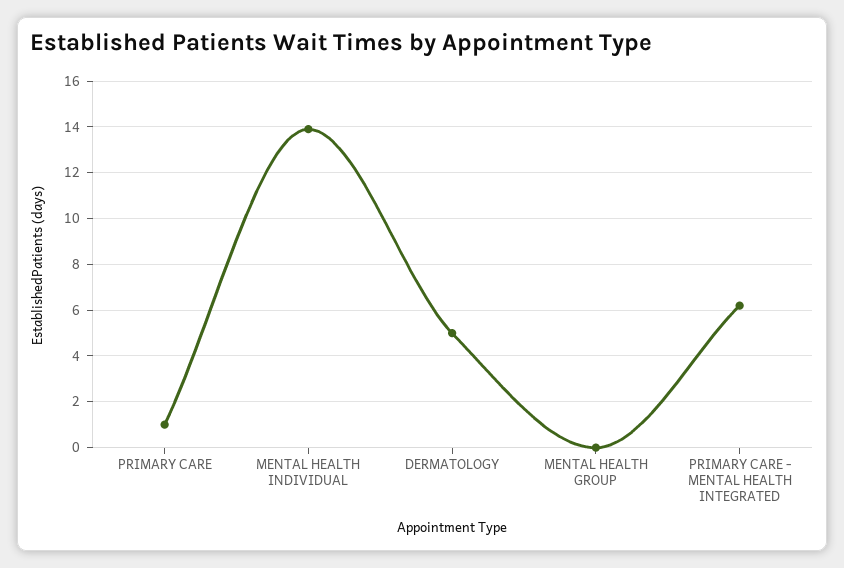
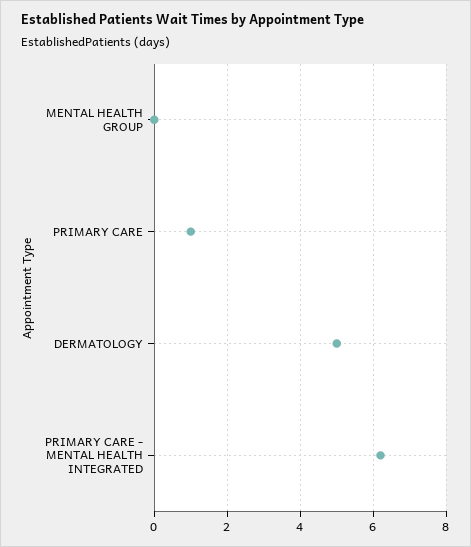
MENTAL HEALTH INDIVIDUAL: 14 -> none

